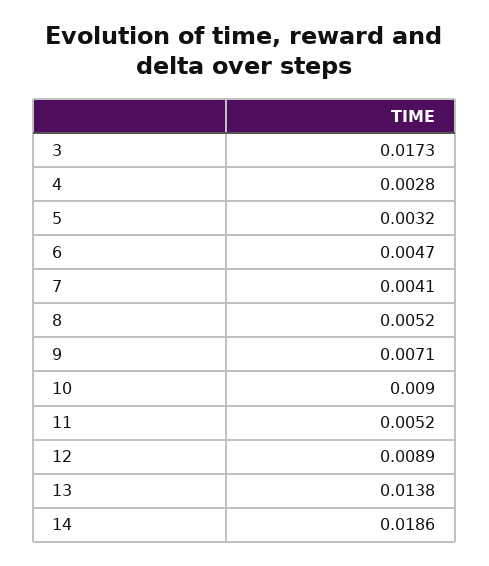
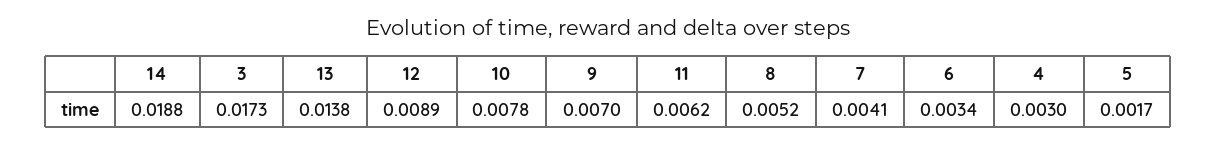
4: 0.0028 -> 0.003
5: 0.0032 -> 0.0017
6: 0.0047 -> 0.0034
9: 0.0071 -> 0.007
10: 0.009 -> 0.0078
11: 0.0052 -> 0.0062
14: 0.0186 -> 0.0188

